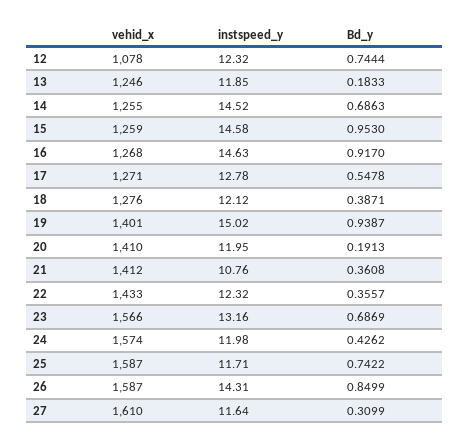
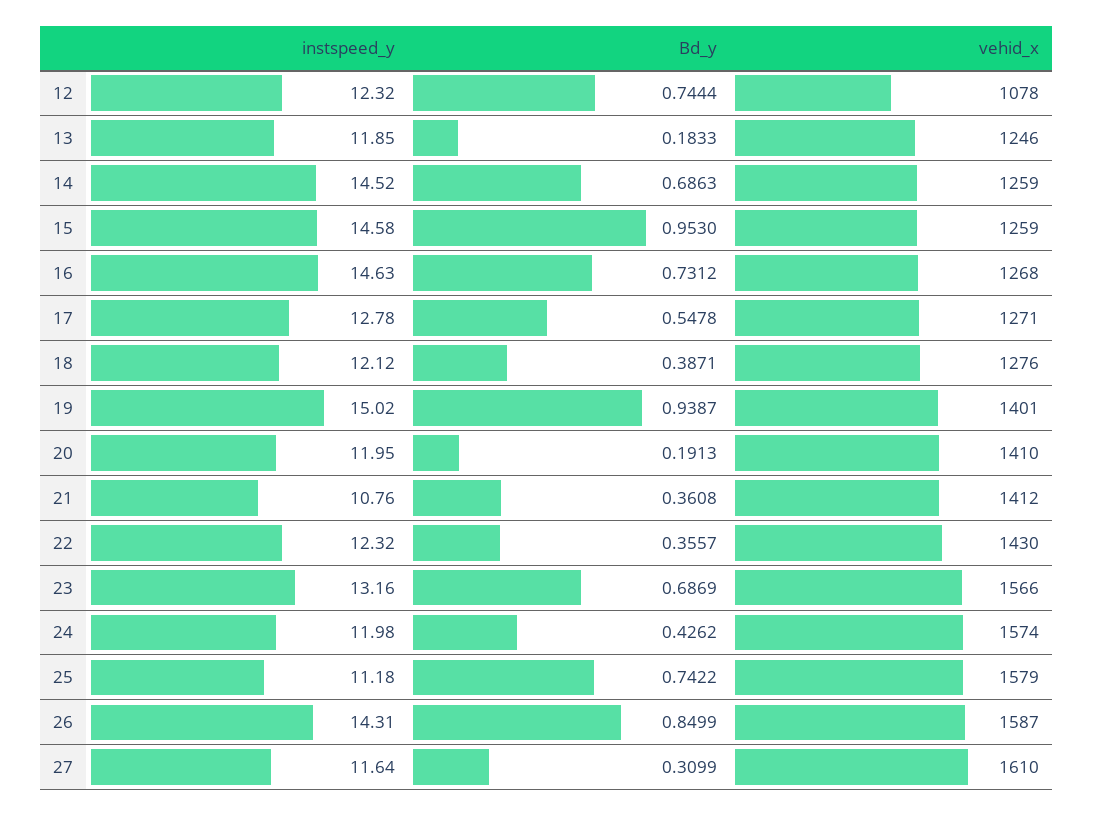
vehid_x, 14: 1255 -> 1259
Bd_y, 16: 0.917 -> 0.7312
vehid_x, 22: 1433 -> 1430
vehid_x, 25: 1587 -> 1579
instspeed_y, 25: 11.71 -> 11.18

